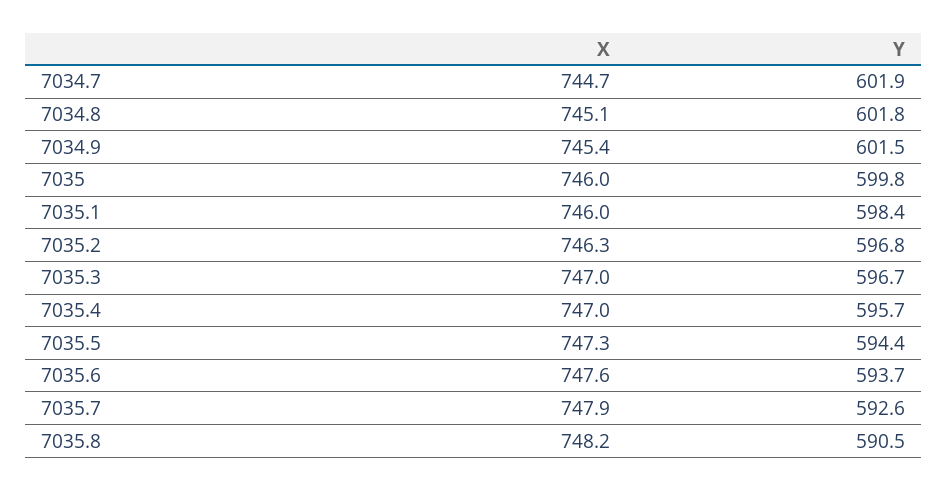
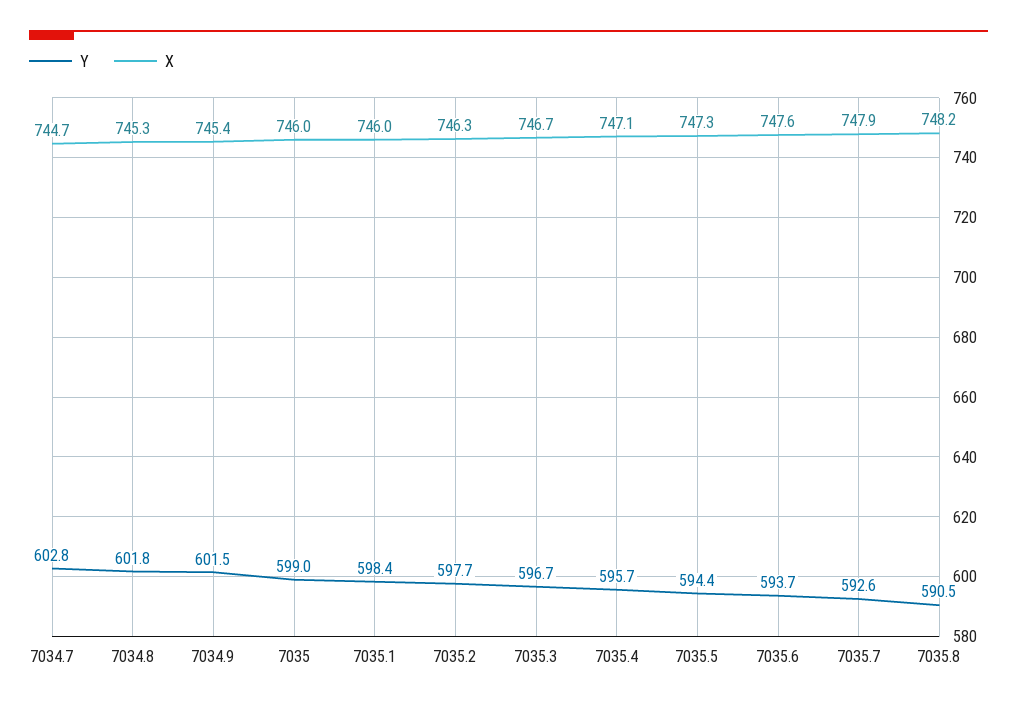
Y, 7034.7: 601.9 -> 602.8
X, 7034.8: 745.1 -> 745.3
Y, 7035: 599.8 -> 599
Y, 7035.2: 596.8 -> 597.7
X, 7035.3: 747 -> 746.7
X, 7035.4: 747 -> 747.1

